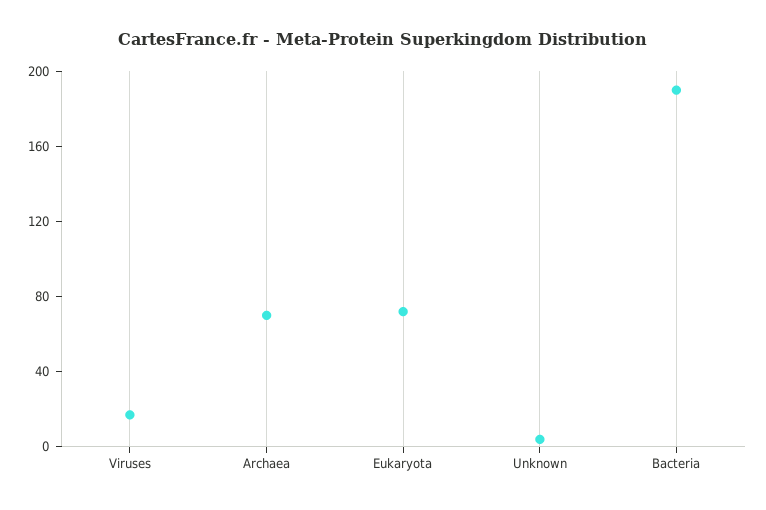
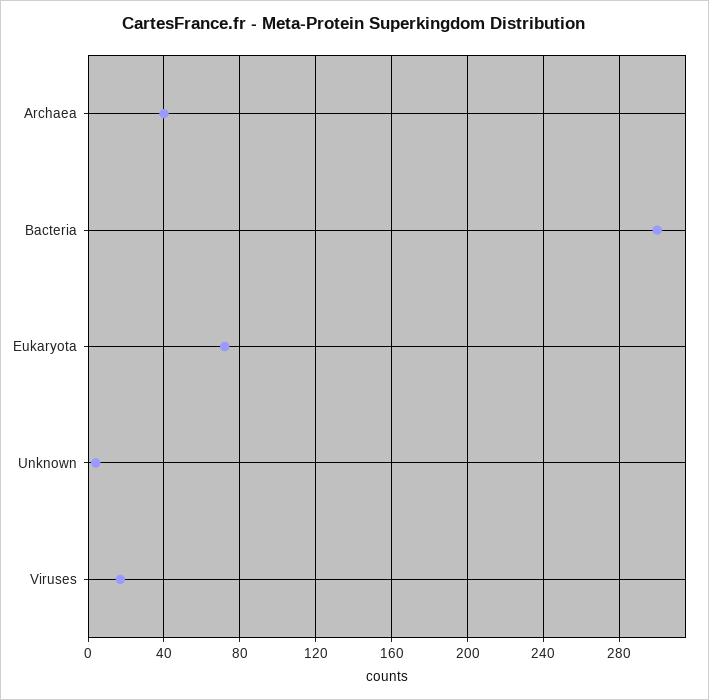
Archaea: 70 -> 40
Bacteria: 190 -> 300

